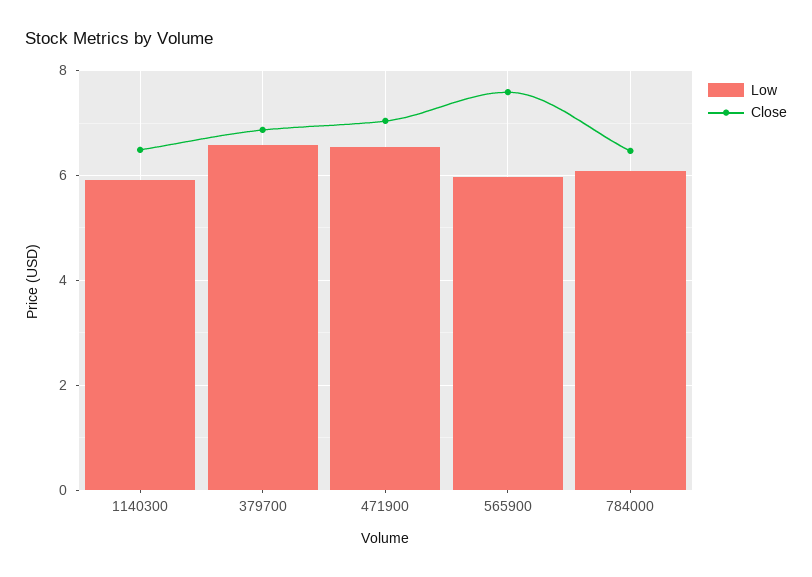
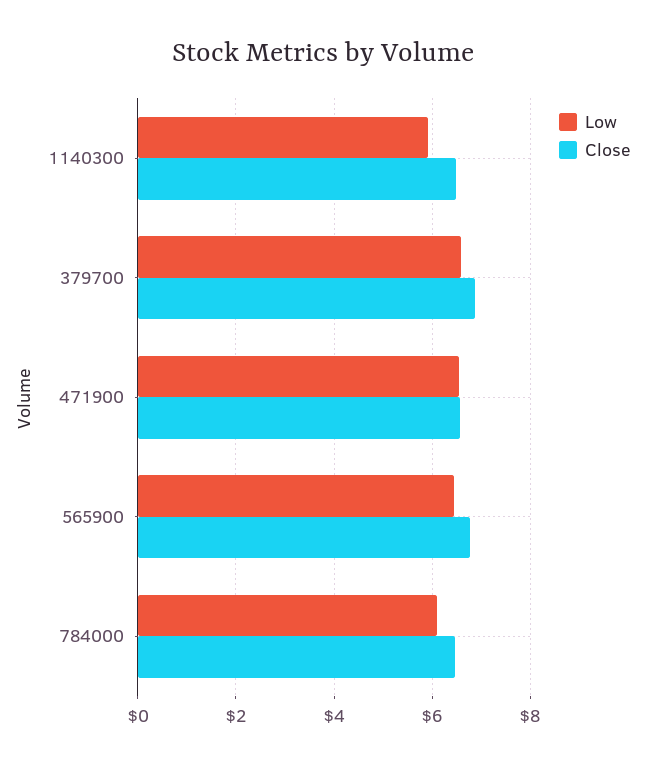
Close, 471900: 7 -> 6.6
Low, 565900: 6 -> 6.4
Close, 565900: 7.6 -> 6.8

